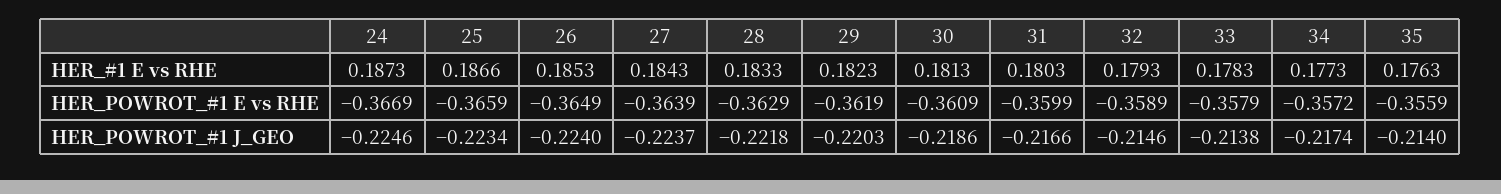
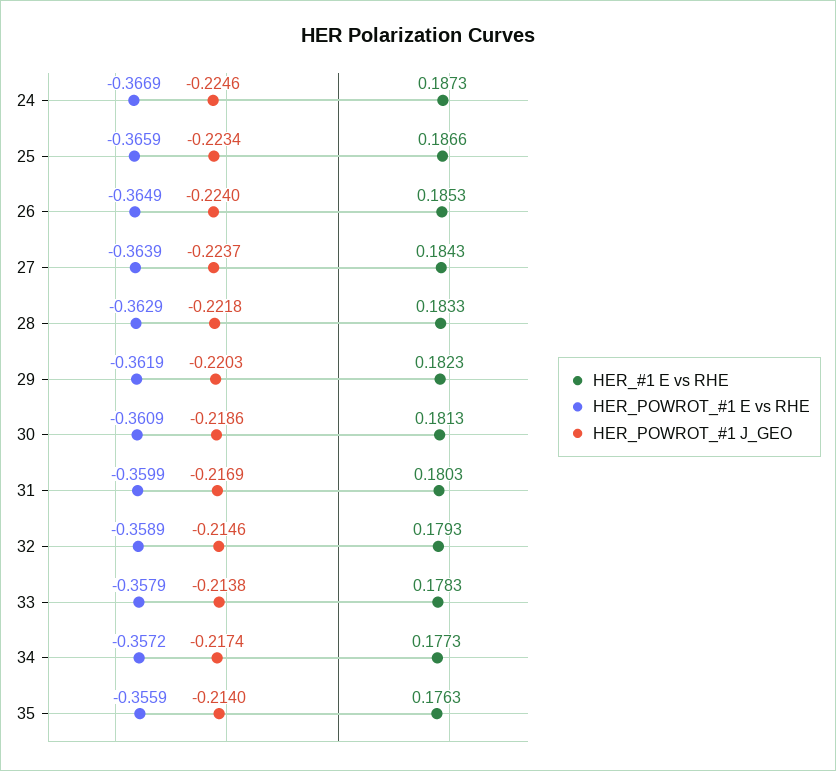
HER_POWROT_#1 J_GEO, 31: -0.2166 -> -0.2169

